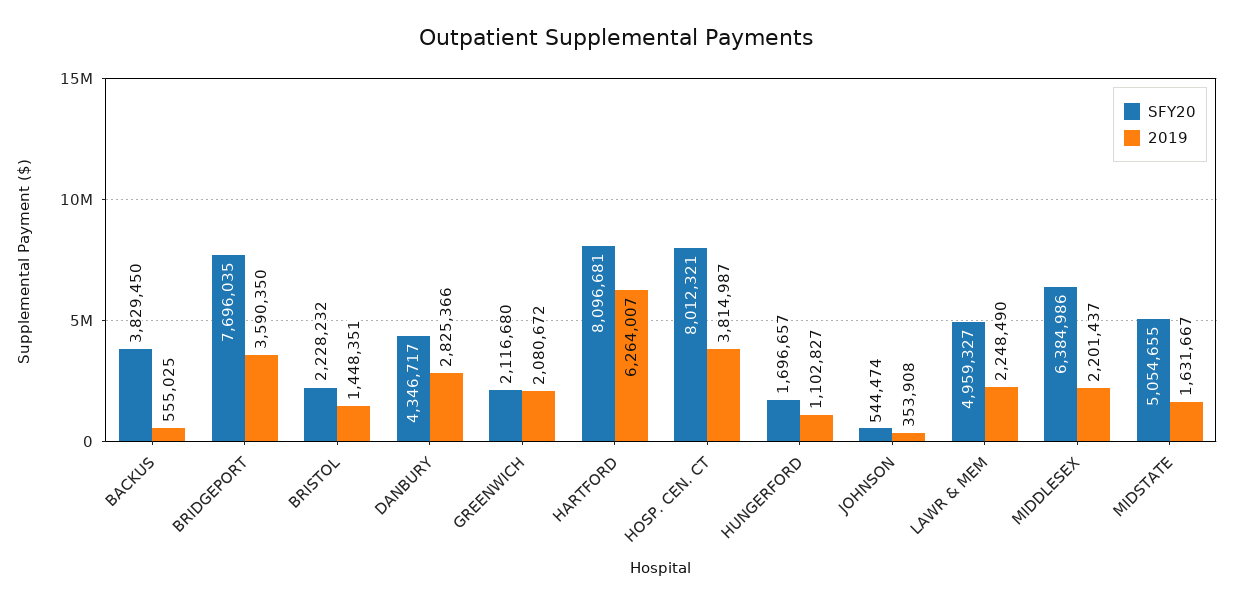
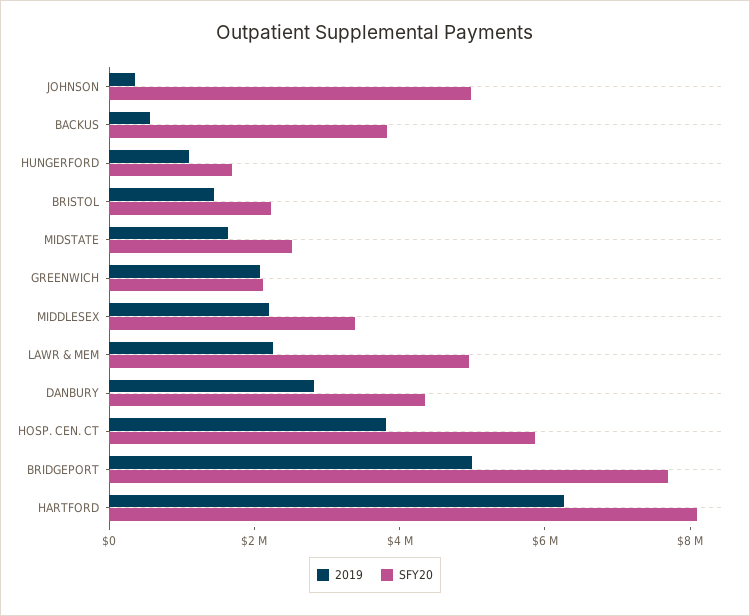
2019, BRIDGEPORT: 3590350 -> 5000000
SFY20, HOSP. CEN. CT: 8012321 -> 6000000
SFY20, JOHNSON: 544474 -> 5000000
SFY20, MIDDLESEX: 6384986 -> 3500000
SFY20, MIDSTATE: 5054655 -> 2500000

